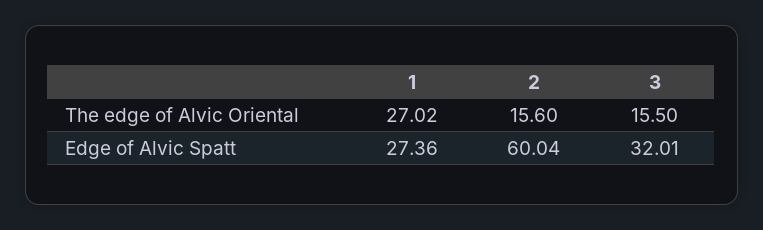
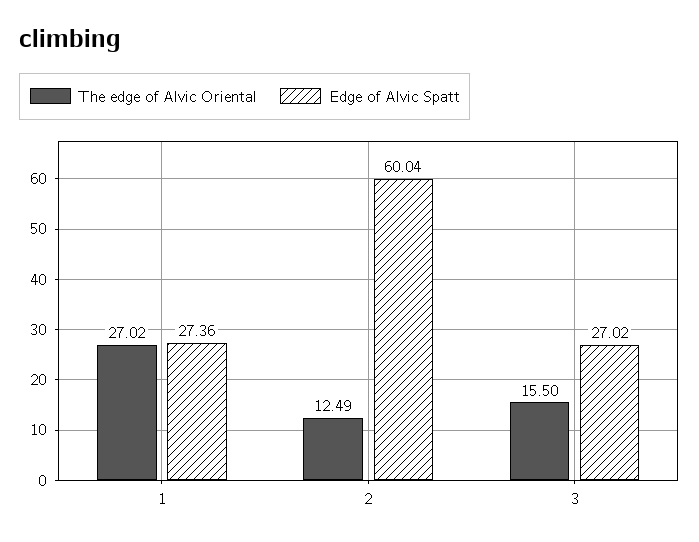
The edge of Alvic Oriental, 2: 15.6 -> 12.49
Edge of Alvic Spatt, 3: 32.01 -> 27.02

